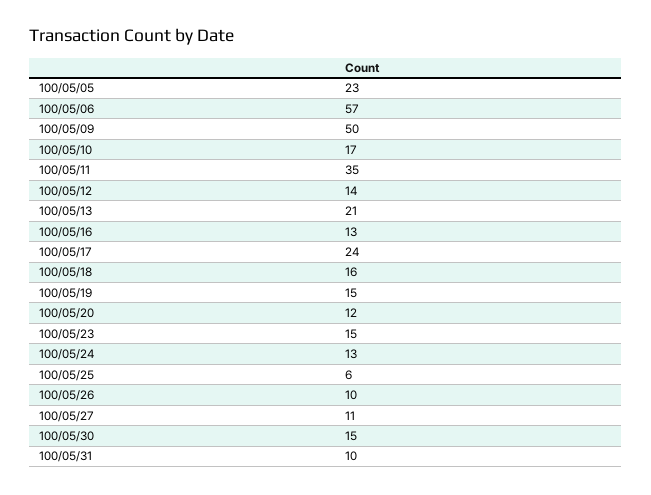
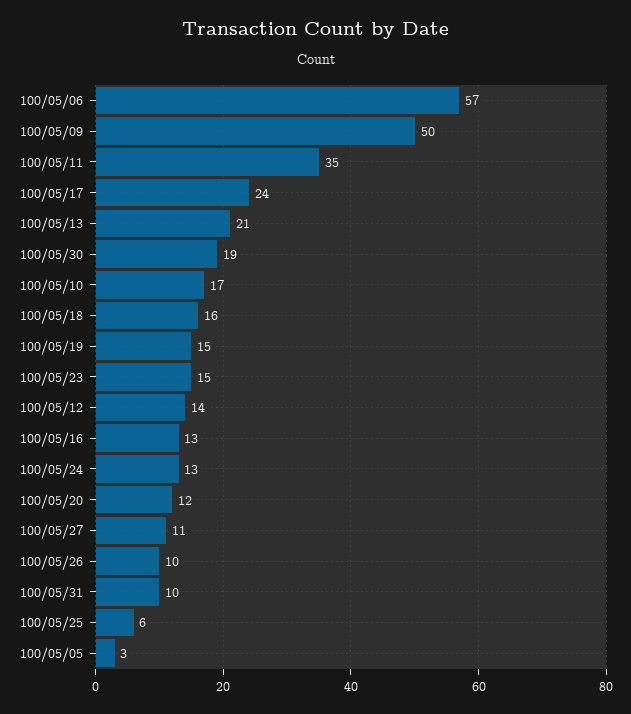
100/05/05: 23 -> 3
100/05/30: 15 -> 19

